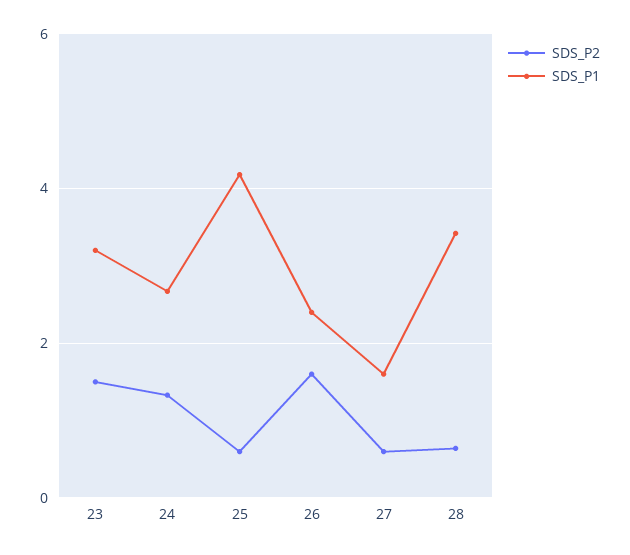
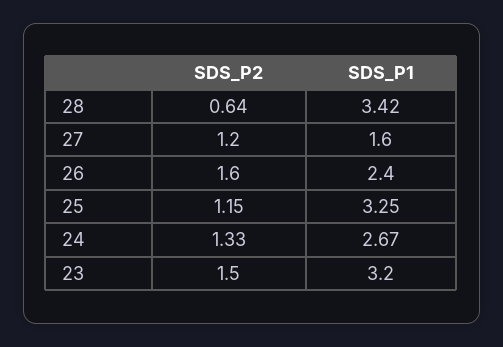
SDS_P2, 25: 0.6 -> 1.15
SDS_P1, 25: 4.2 -> 3.25
SDS_P2, 27: 0.6 -> 1.2

